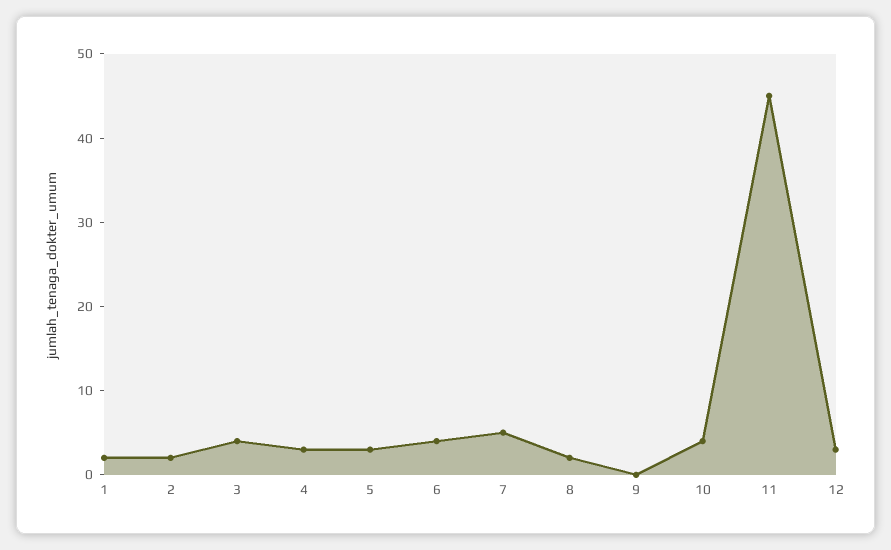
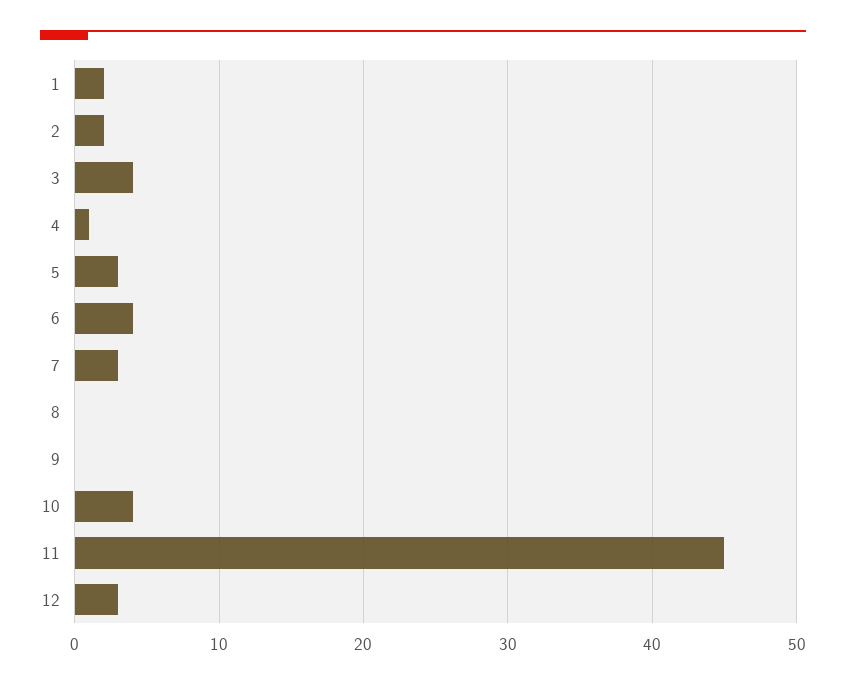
4: 3 -> 1
7: 5 -> 3
8: 2 -> 0

